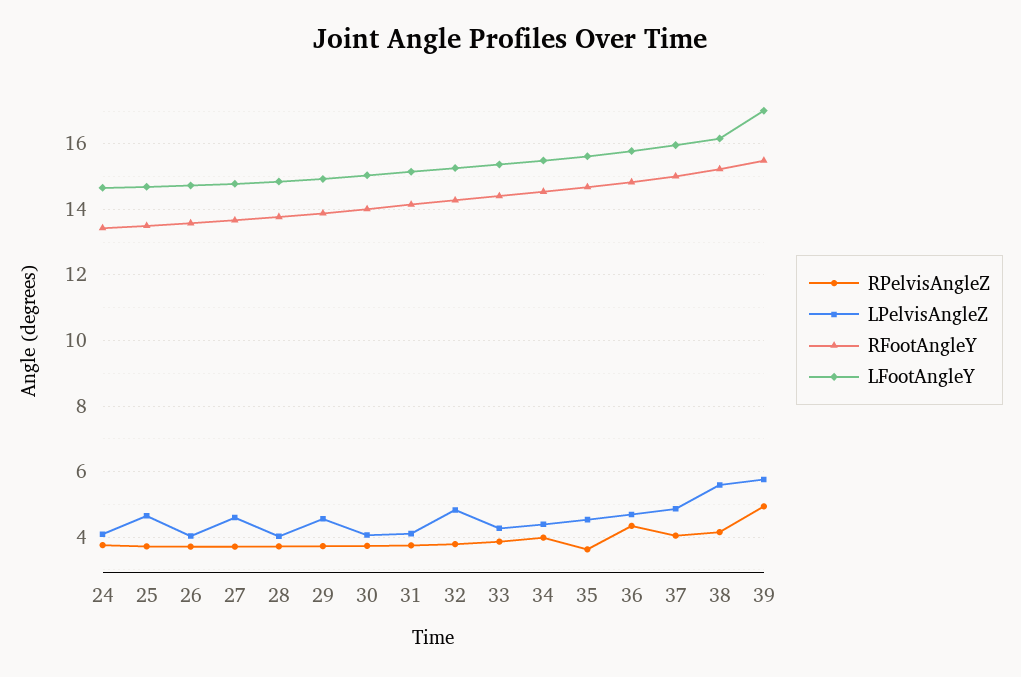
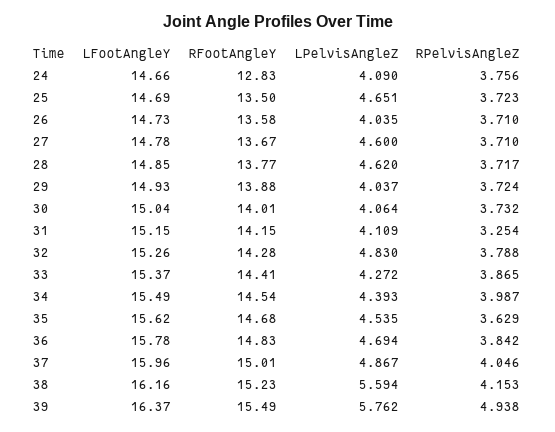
RFootAngleY, 24: 13.4 -> 12.83
LPelvisAngleZ, 28: 4 -> 4.62
LPelvisAngleZ, 29: 4.6 -> 4.037
RPelvisAngleZ, 31: 3.8 -> 3.254
RPelvisAngleZ, 36: 4.4 -> 3.842
LFootAngleY, 39: 17 -> 16.37

